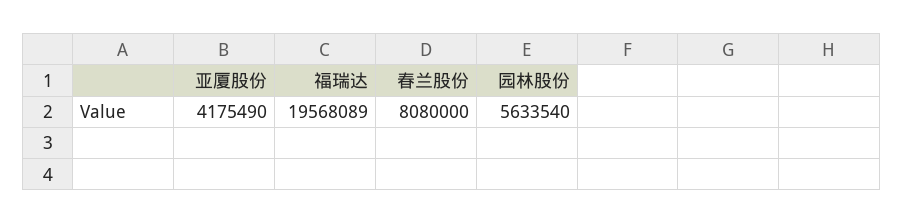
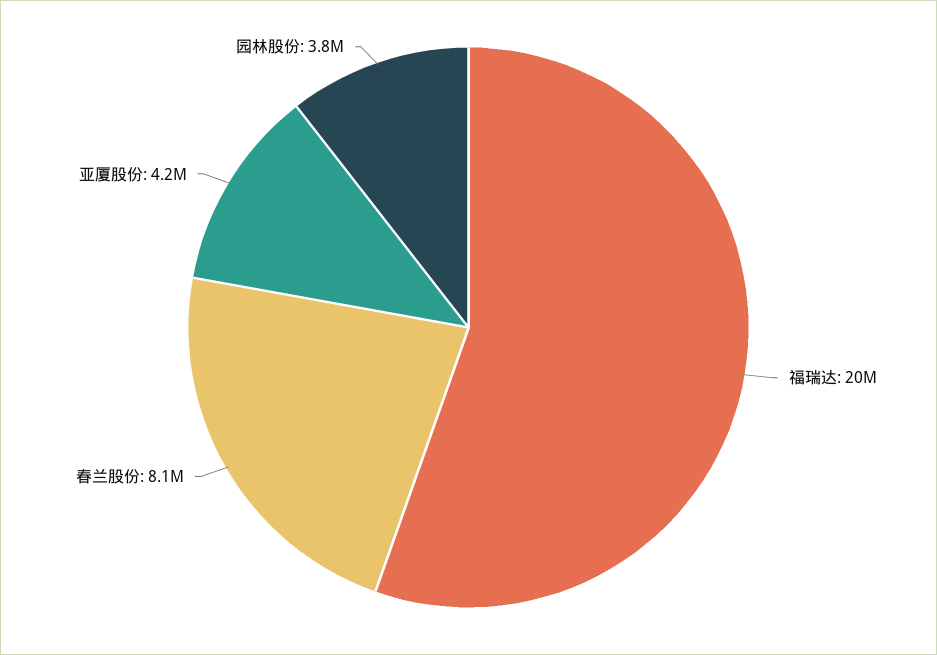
园林股份: 5633540 -> 3800000

